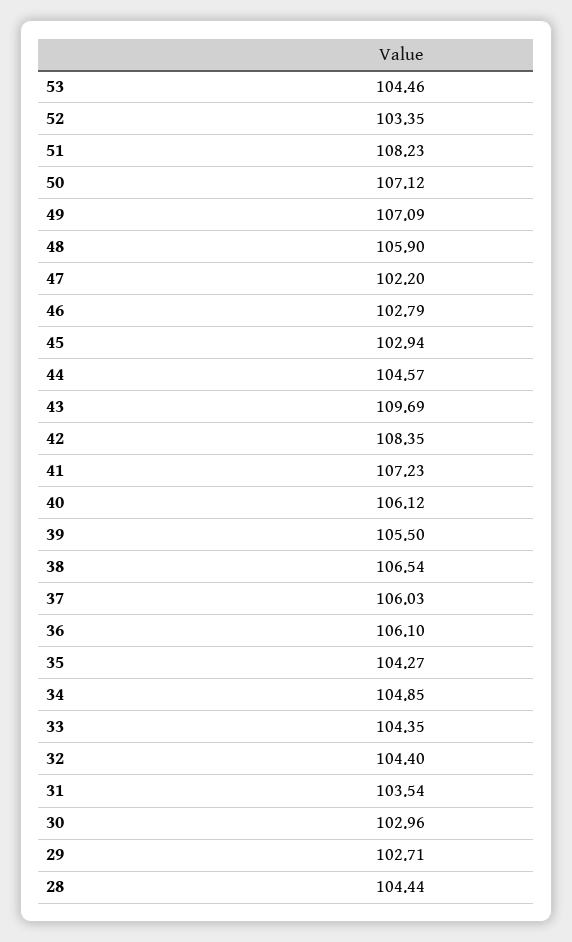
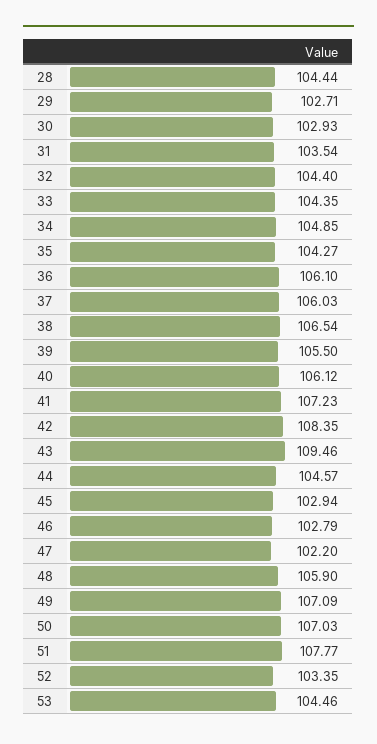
51: 108.23 -> 107.77
50: 107.12 -> 107.03
43: 109.69 -> 109.46
30: 102.96 -> 102.93

